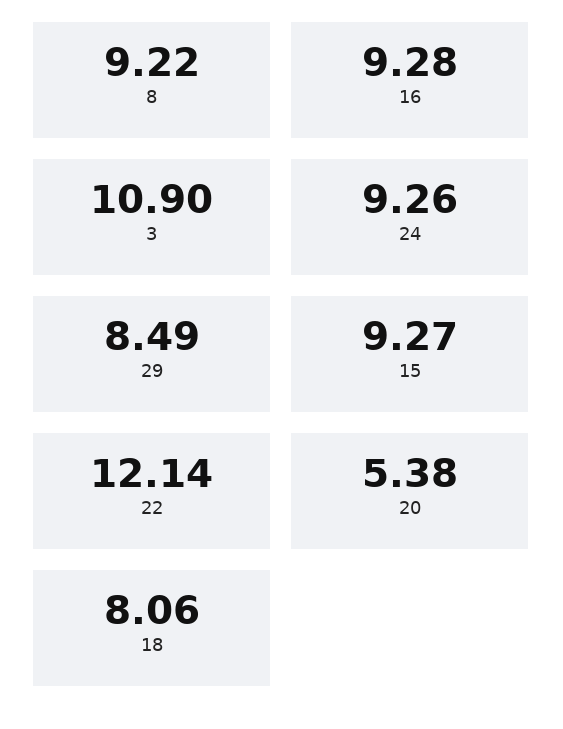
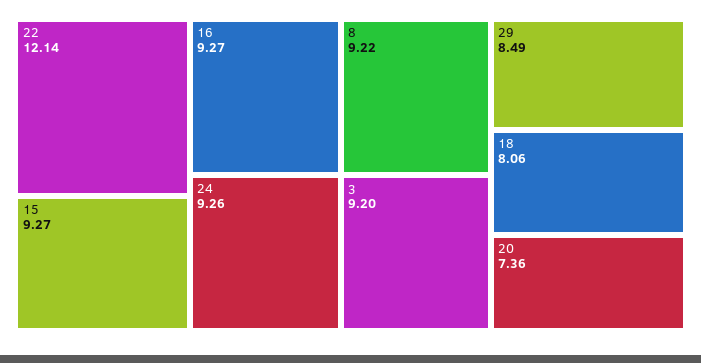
16: 9.28 -> 9.27
3: 10.9 -> 9.2
20: 5.38 -> 7.36

